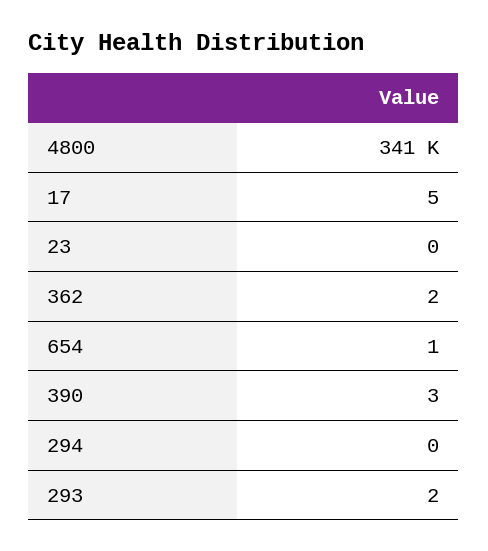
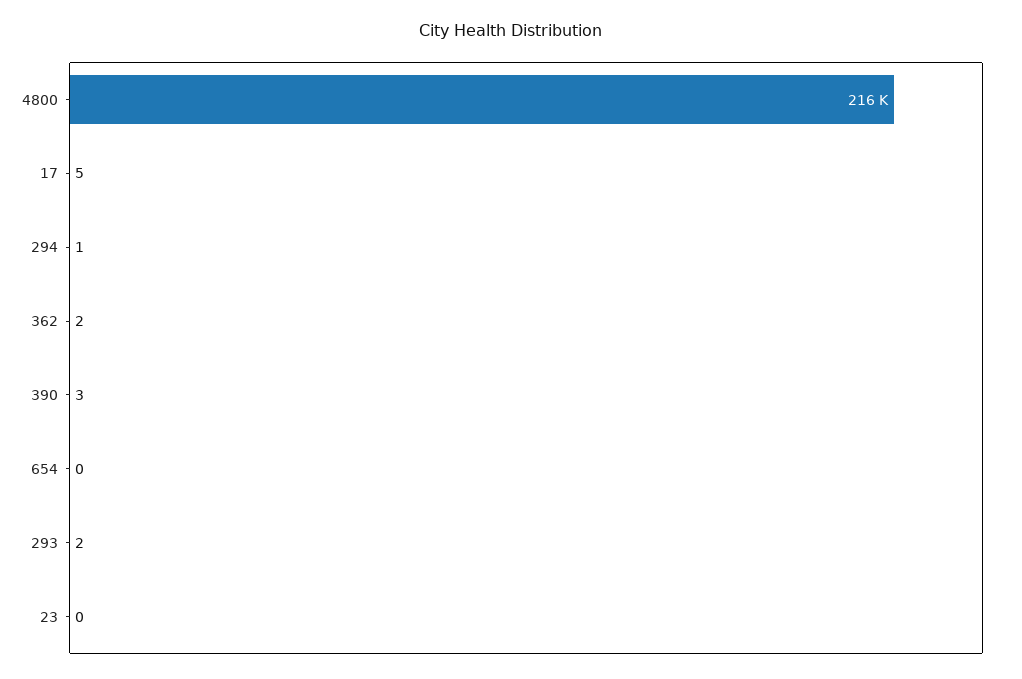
4800: 341000 -> 216000
654: 1 -> 0
294: 0 -> 1

